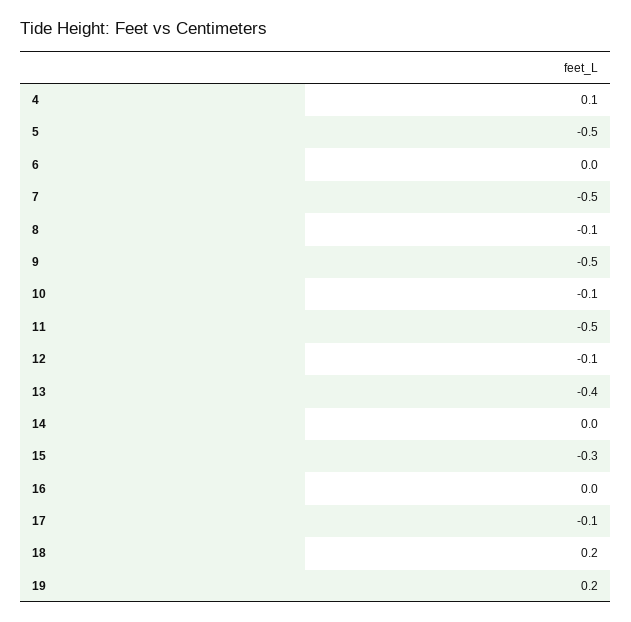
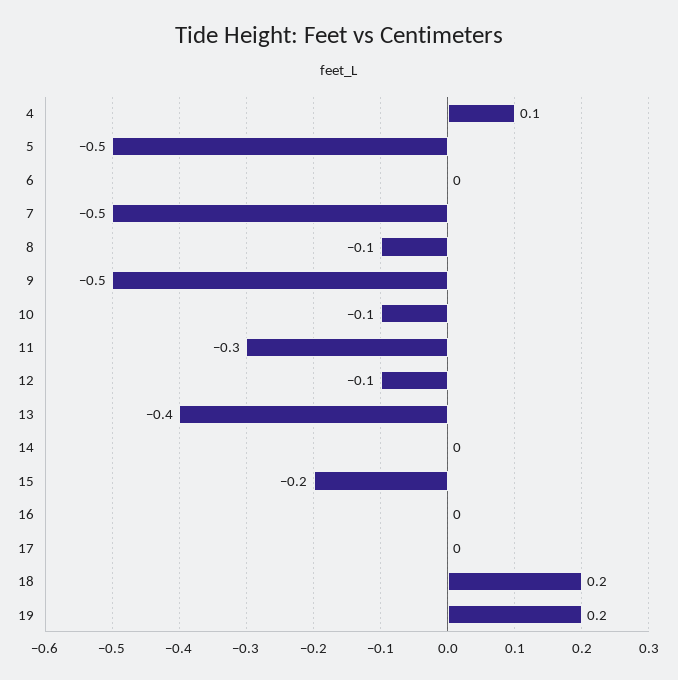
11: -0.5 -> -0.3
15: -0.3 -> -0.2
17: -0.1 -> 0

